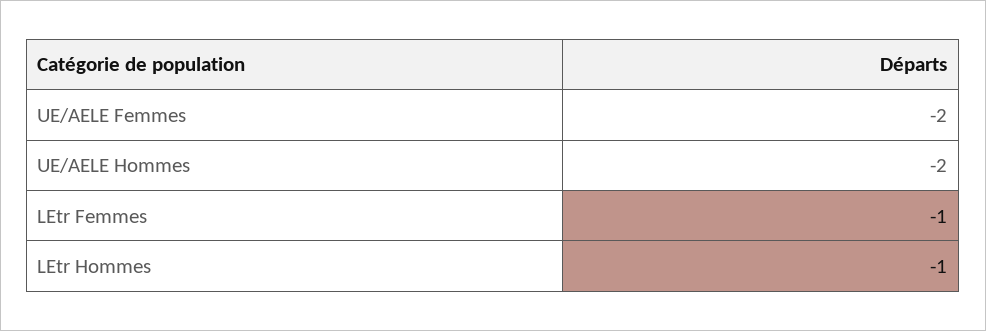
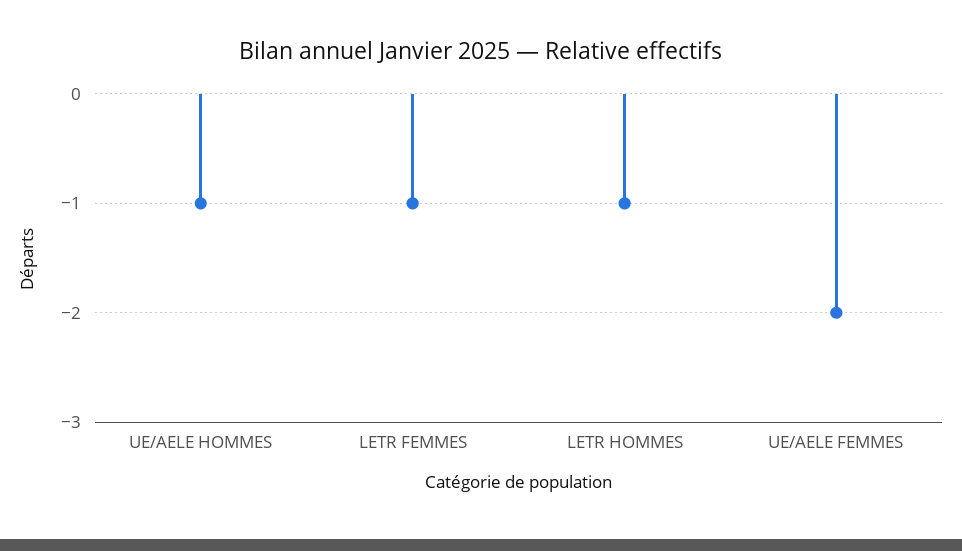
UE/AELE Hommes: -2 -> -1

